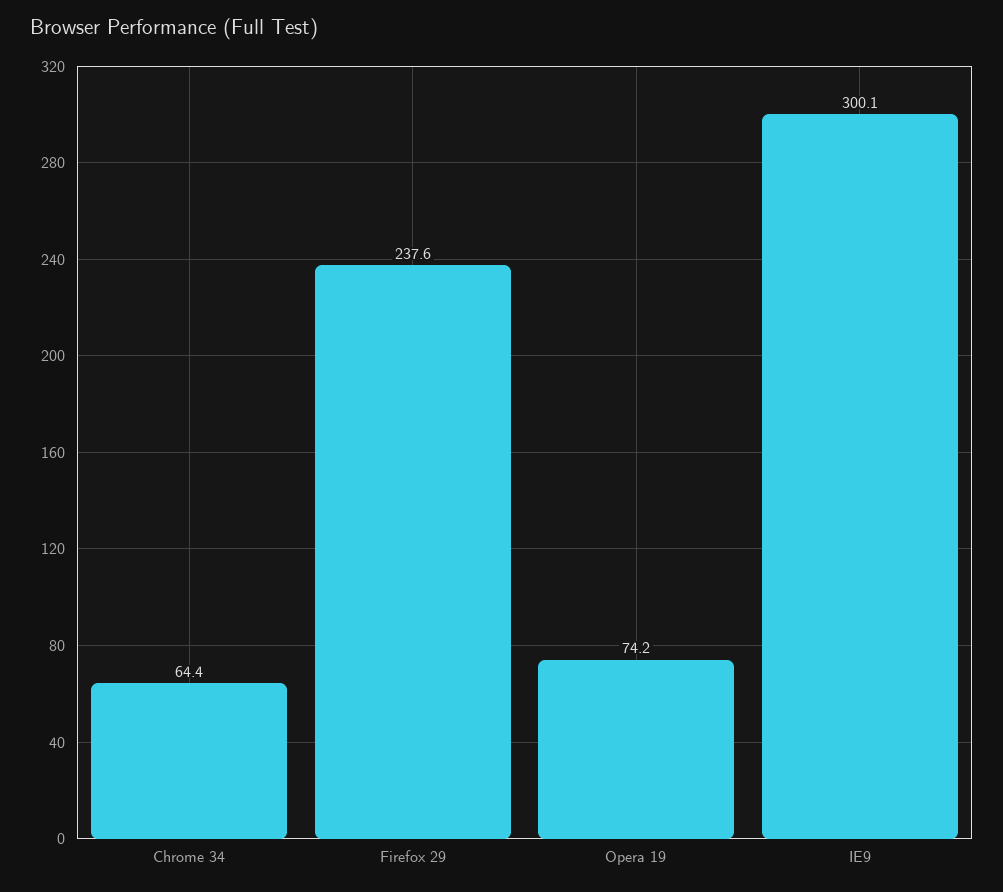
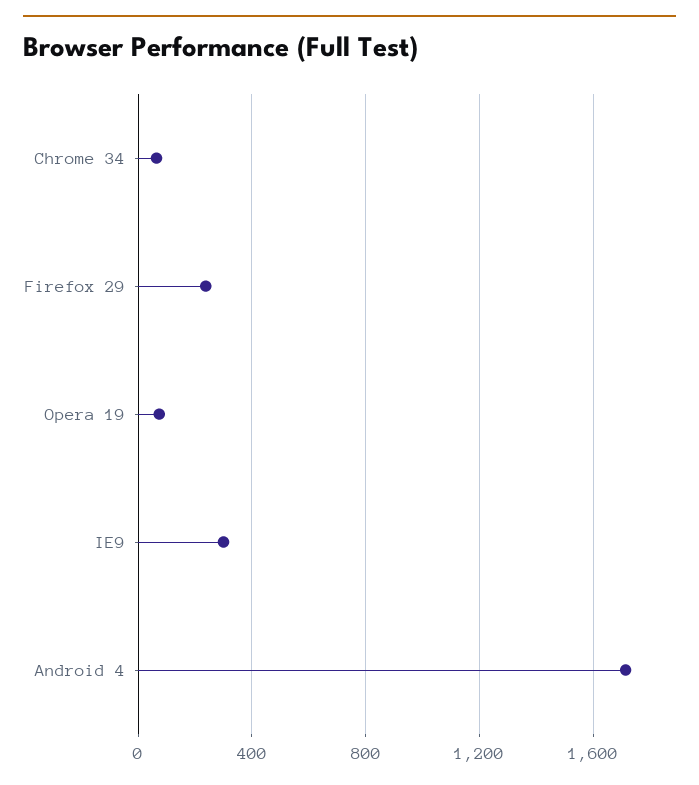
Android 4: none -> 1700

